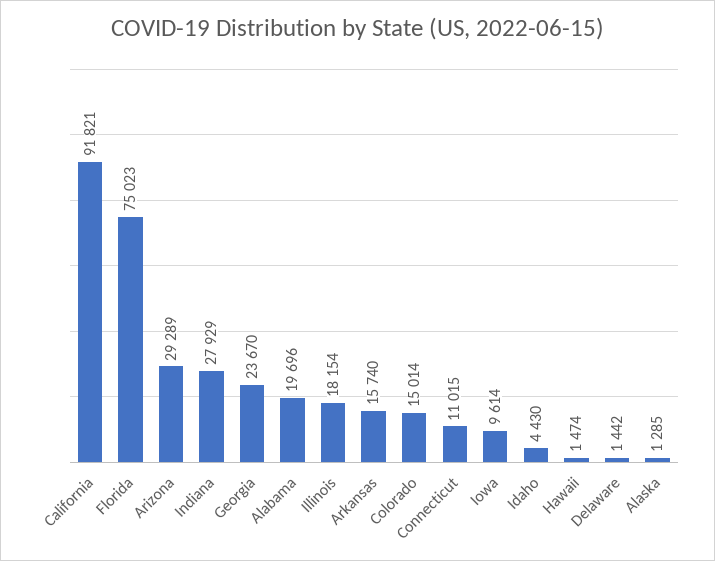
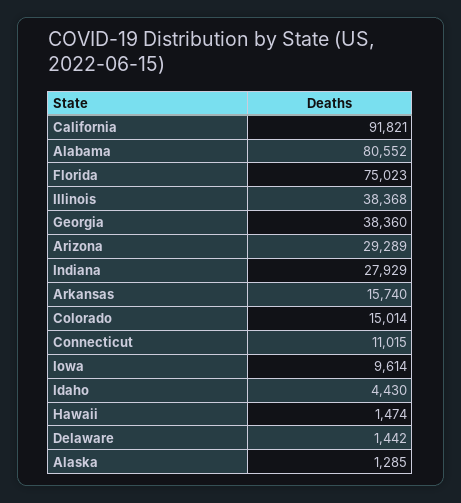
Georgia: 23670 -> 38360
Alabama: 19696 -> 80552
Illinois: 18154 -> 38368

